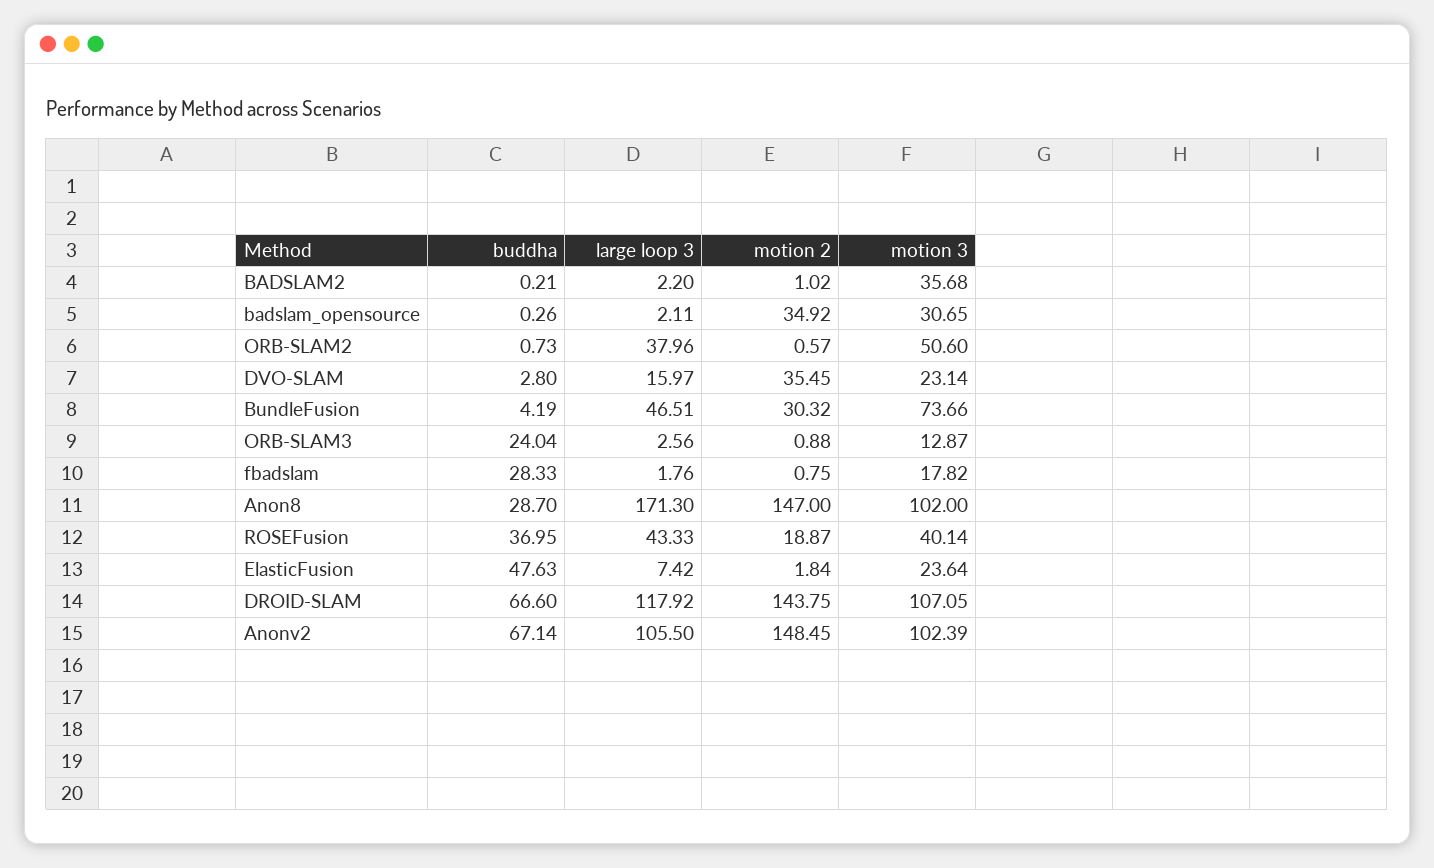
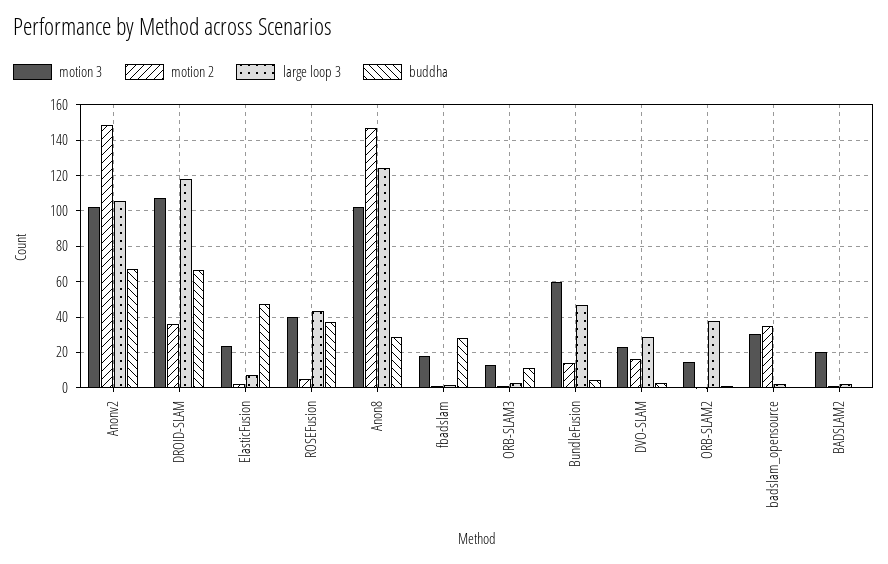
motion 3, BADSLAM2: 35.68 -> 20
motion 3, ORB-SLAM2: 50.6 -> 15
large loop 3, DVO-SLAM: 15.97 -> 30
motion 2, DVO-SLAM: 35.45 -> 15
motion 2, BundleFusion: 30.32 -> 15
motion 3, BundleFusion: 73.66 -> 60
buddha, ORB-SLAM3: 24.04 -> 10
large loop 3, Anon8: 171.3 -> 125
motion 2, ROSEFusion: 18.87 -> 5
motion 2, DROID-SLAM: 143.75 -> 35

